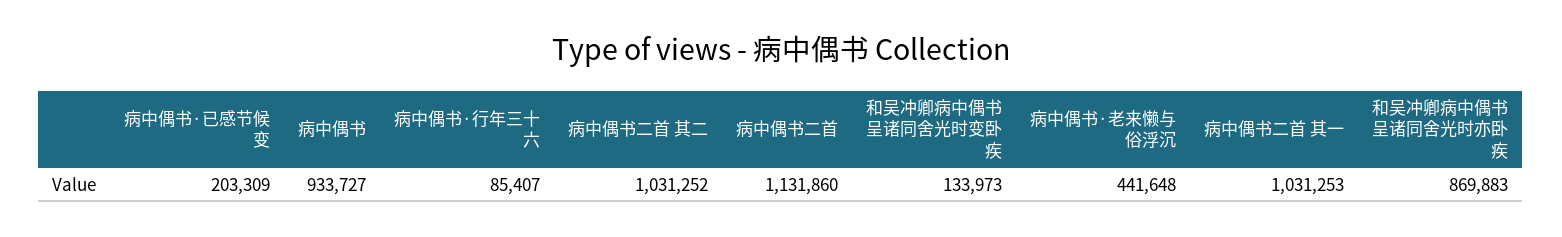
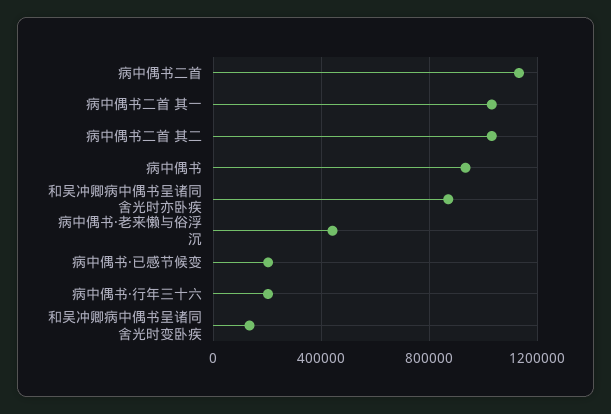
病中偶书·行年三十六: 85407 -> 200000

